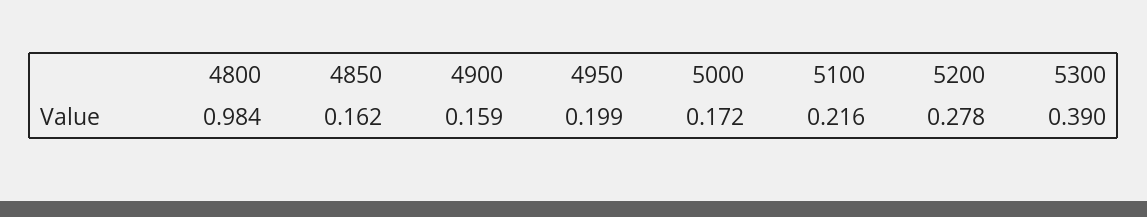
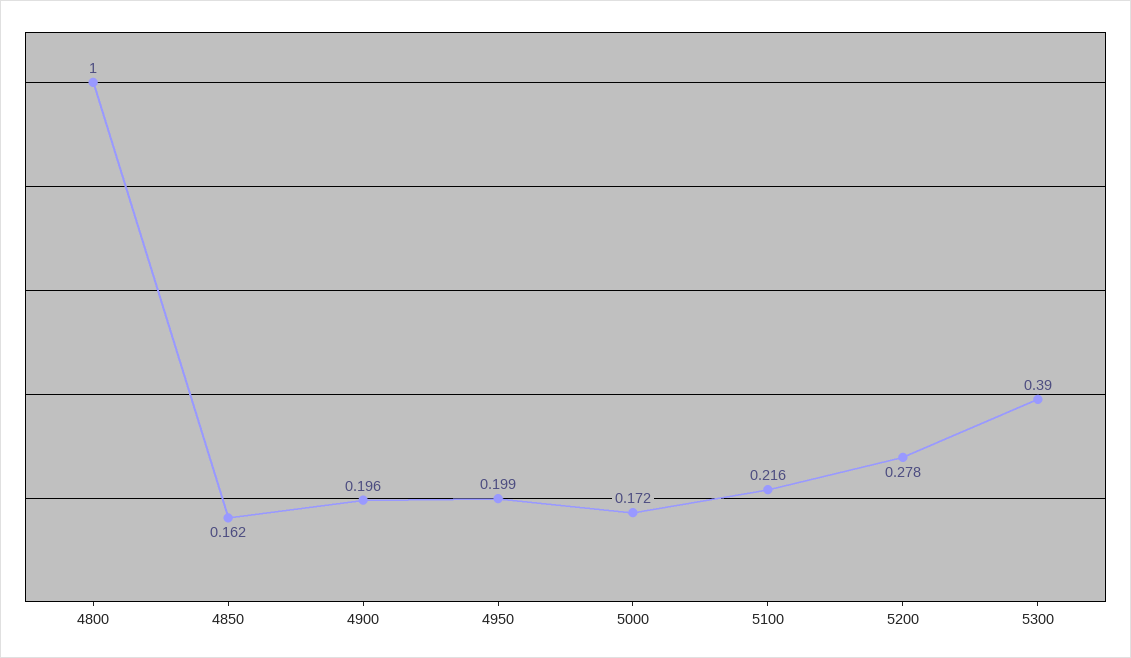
4800: 0.984 -> 1
4900: 0.159 -> 0.196

